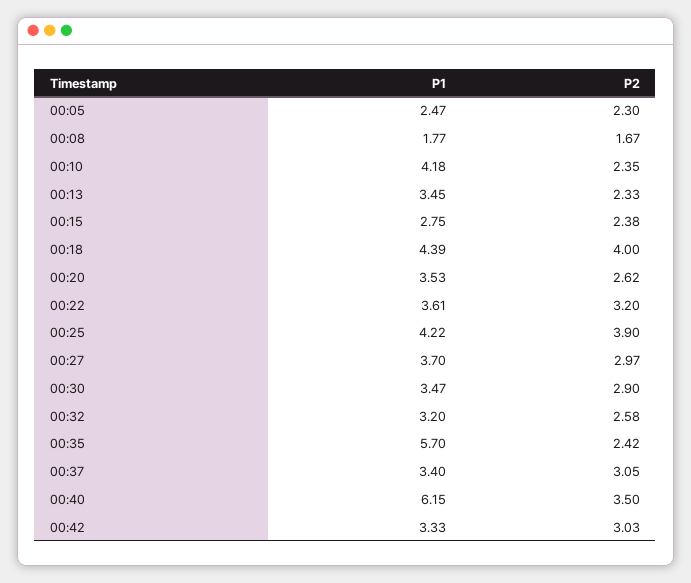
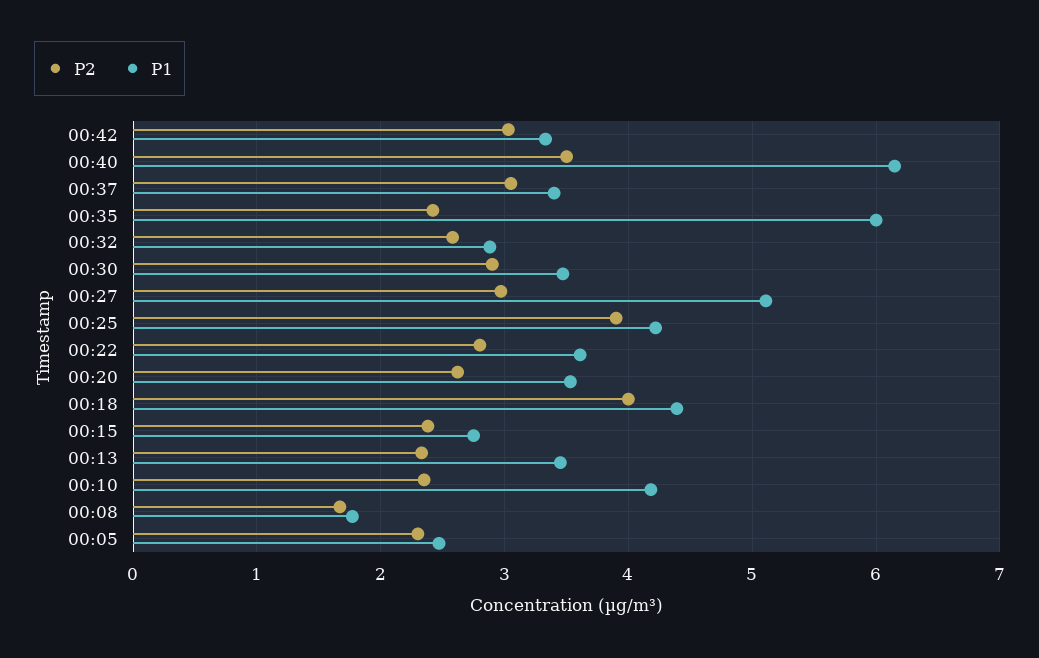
P2, 00:22: 3.2 -> 2.8
P1, 00:27: 3.7 -> 5.1
P1, 00:32: 3.2 -> 2.9
P1, 00:35: 5.7 -> 6

